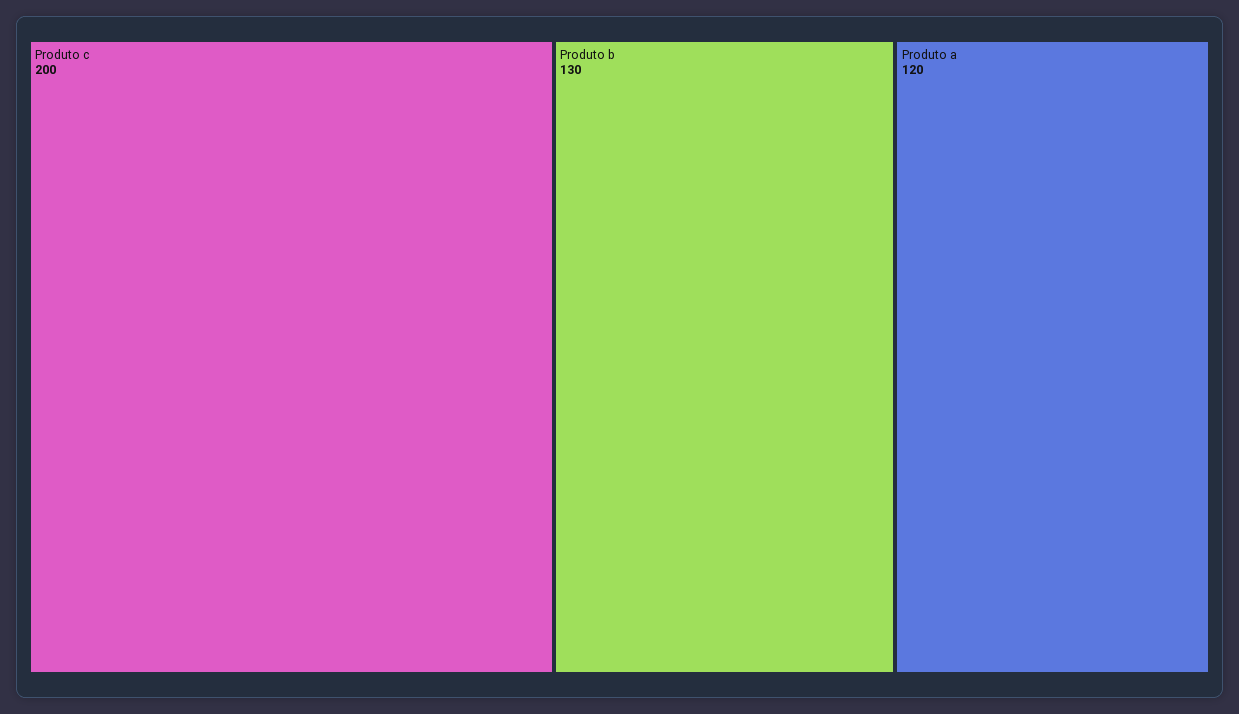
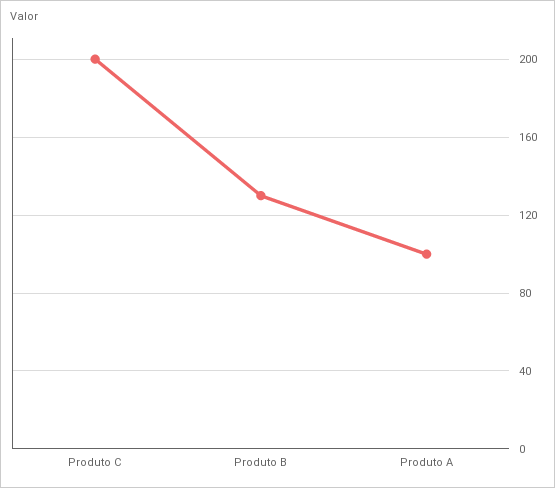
Produto a: 120 -> 100

